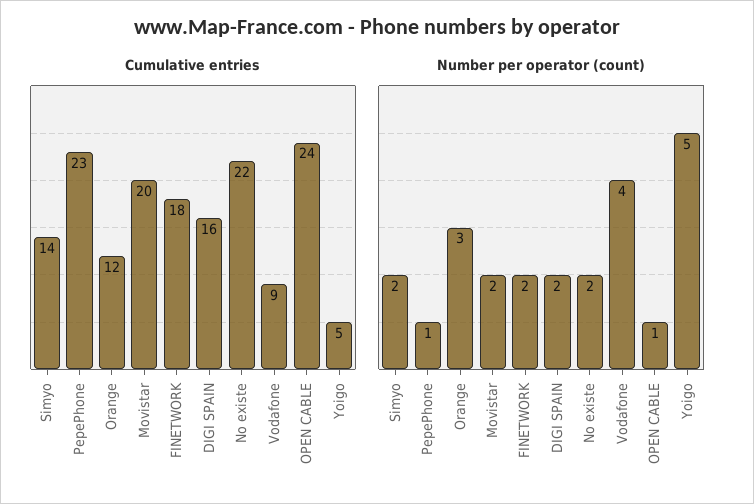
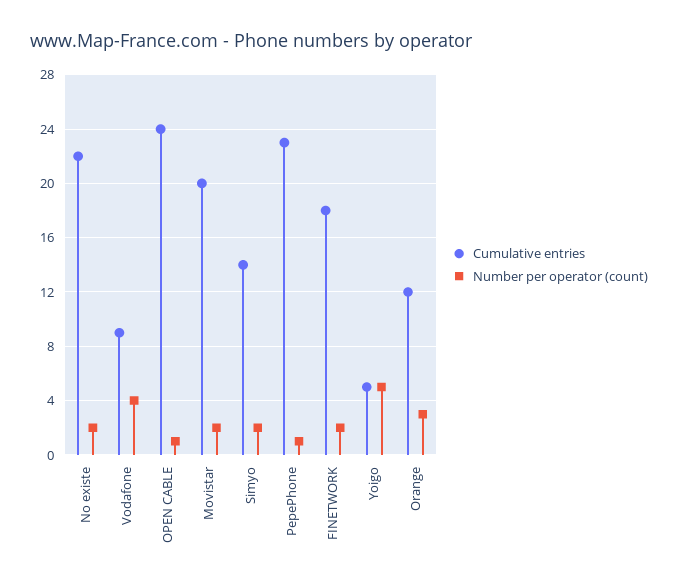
Cumulative entries, DIGI SPAIN: 16 -> none
Number per operator (count), DIGI SPAIN: 2 -> none

